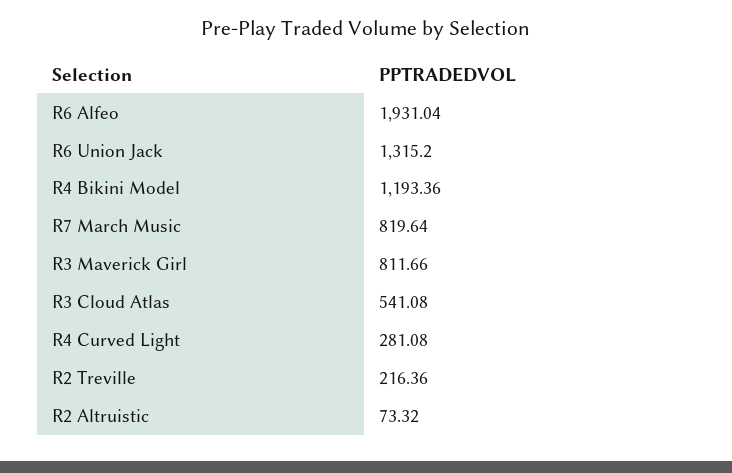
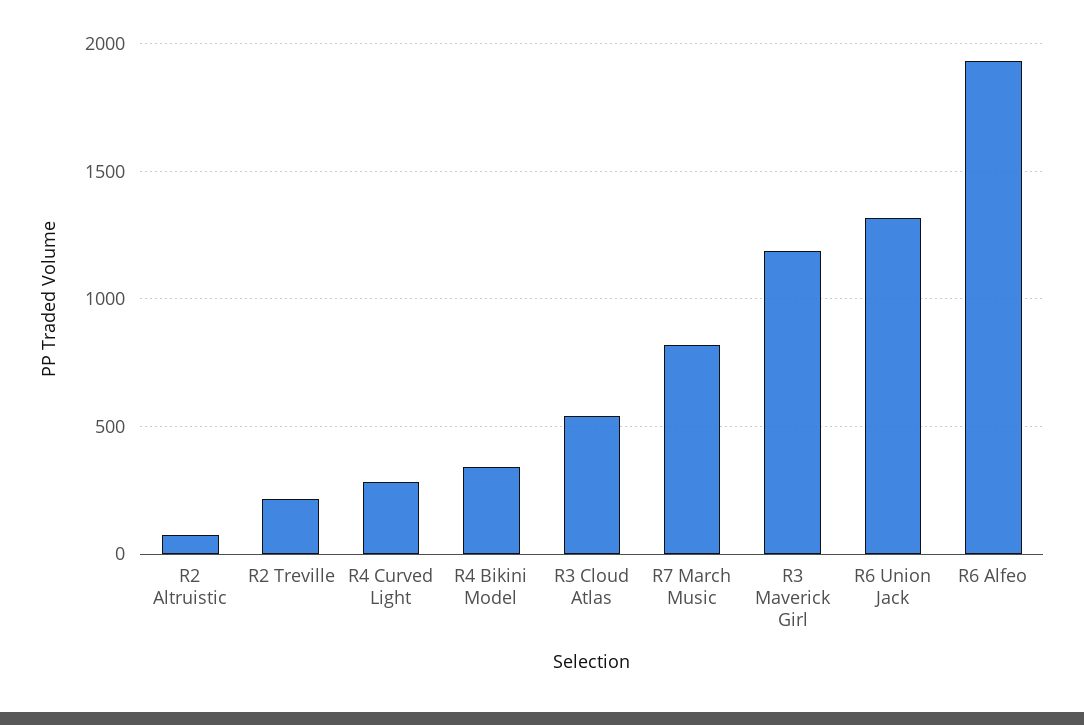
R4 Bikini Model: 1193.36 -> 350
R3 Maverick Girl: 811.66 -> 1200

